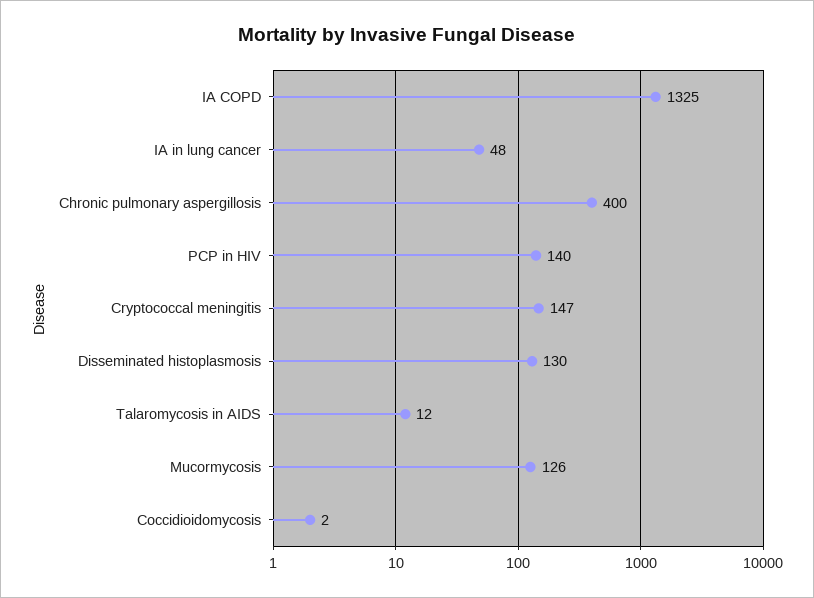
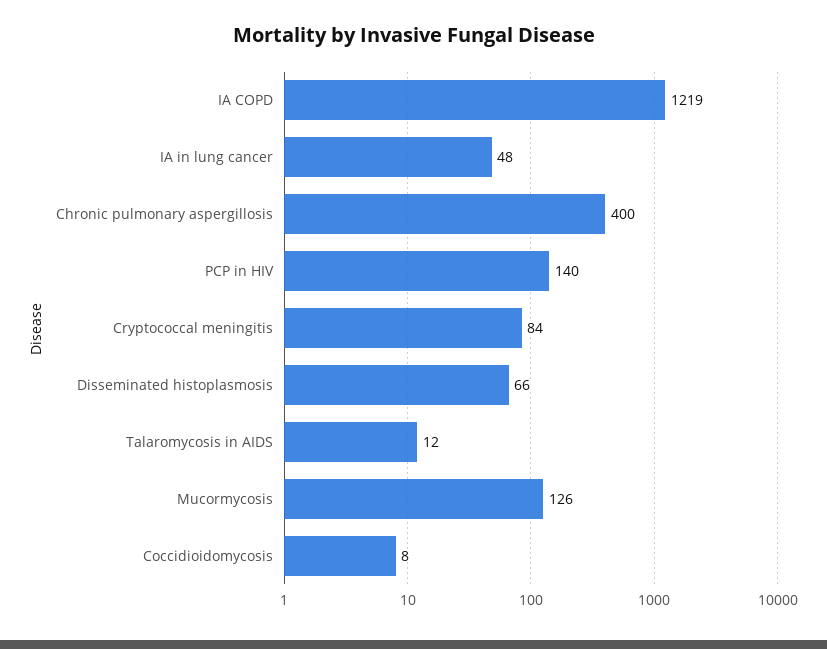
IA COPD: 1325 -> 1219
Cryptococcal meningitis: 147 -> 84
Disseminated histoplasmosis: 130 -> 66
Coccidioidomycosis: 2 -> 8

